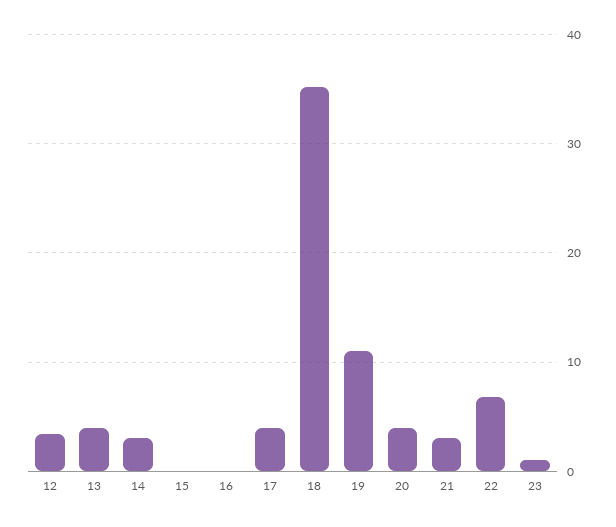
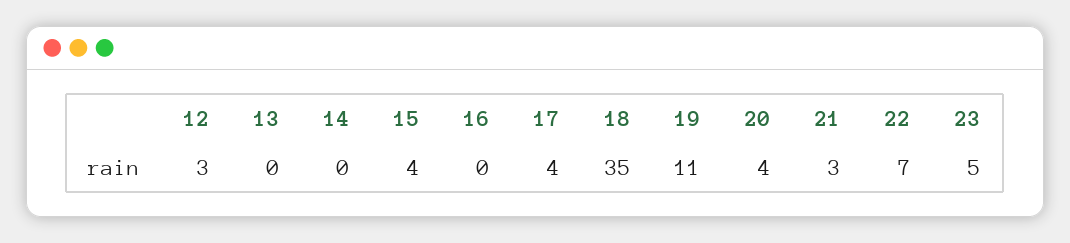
13: 4 -> 0
14: 3 -> 0
15: 0 -> 4
23: 1 -> 5

